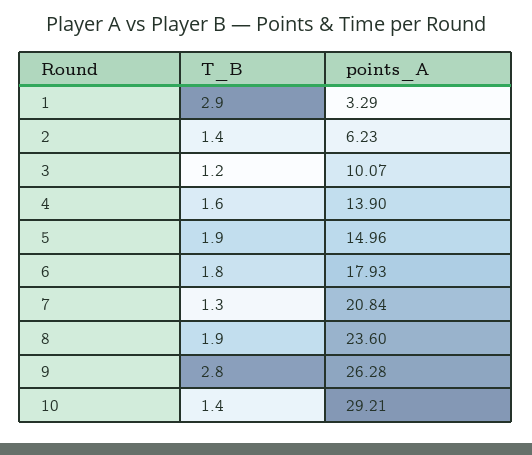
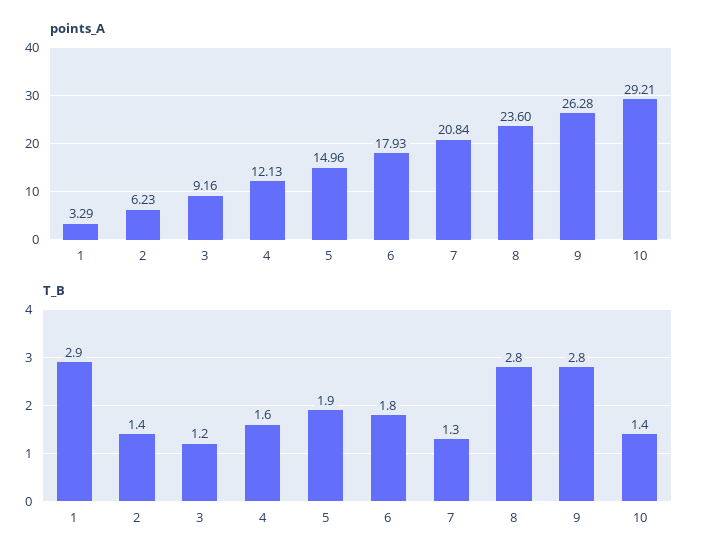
points_A, 3: 10.07 -> 9.16
points_A, 4: 13.9 -> 12.13
T_B, 8: 1.9 -> 2.8

